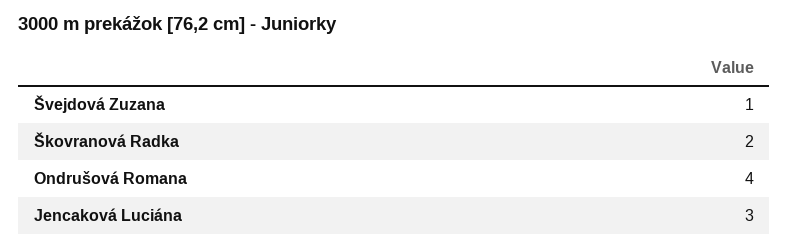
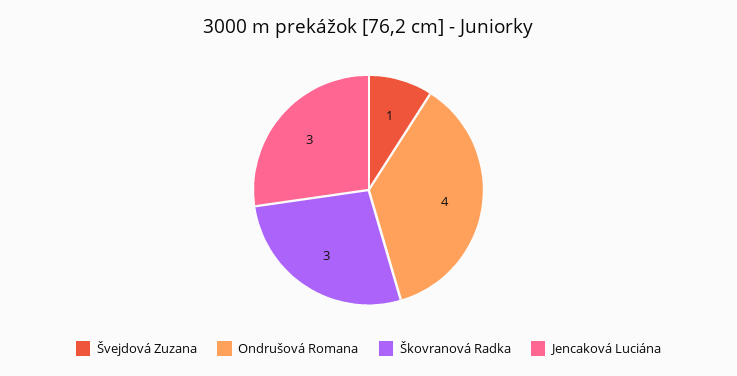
Škovranová Radka: 2 -> 3

